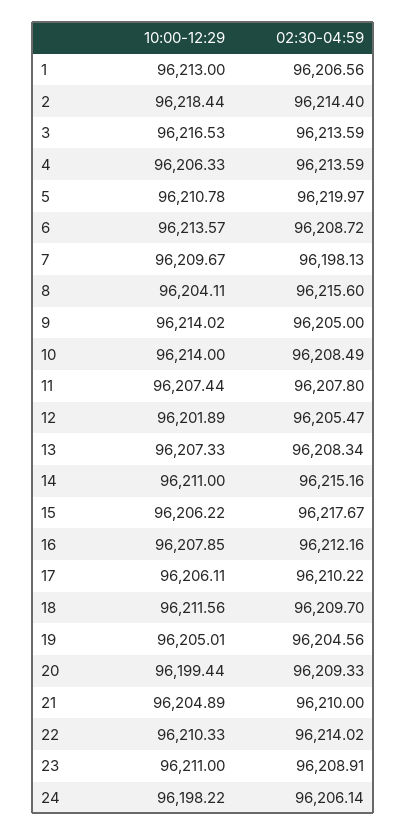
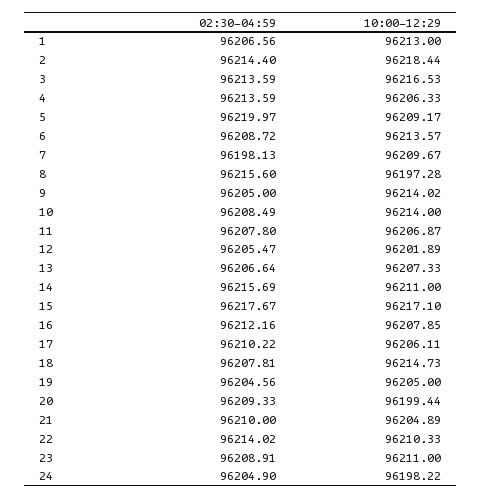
10:00-12:29, 5: 96210.78 -> 96209.17
10:00-12:29, 8: 96204.11 -> 96197.28
10:00-12:29, 11: 96207.44 -> 96206.87
02:30-04:59, 13: 96208.34 -> 96206.64
02:30-04:59, 14: 96215.16 -> 96215.69
10:00-12:29, 15: 96206.22 -> 96217.1
10:00-12:29, 18: 96211.56 -> 96214.73
02:30-04:59, 18: 96209.7 -> 96207.81
10:00-12:29, 19: 96205.01 -> 96205
02:30-04:59, 24: 96206.14 -> 96204.9

